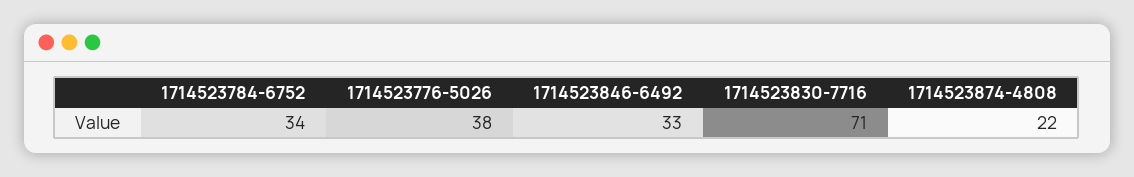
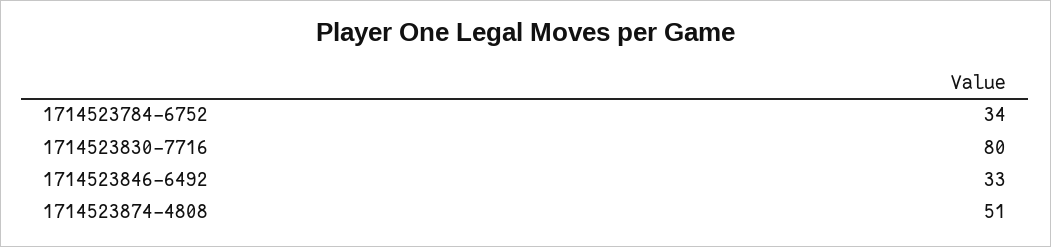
1714523776-5026: 38 -> none
1714523830-7716: 71 -> 80
1714523874-4808: 22 -> 51

